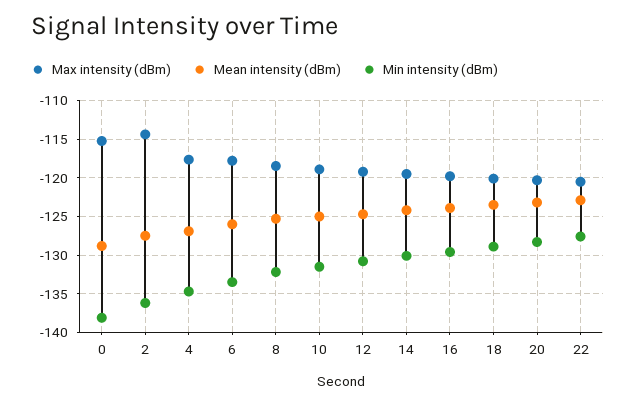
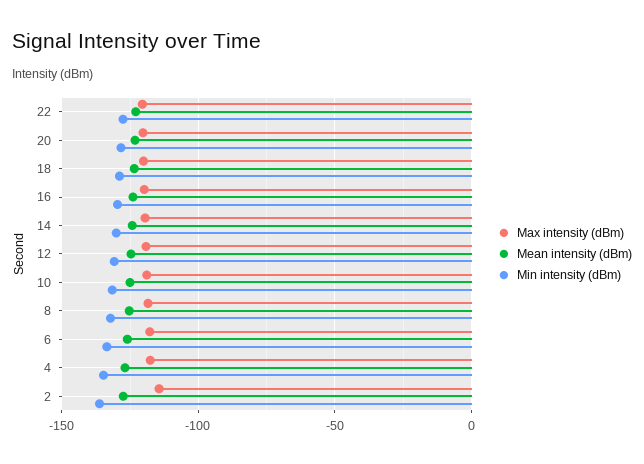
Max intensity (dBm), 0: -115 -> none
Mean intensity (dBm), 0: -129 -> none
Min intensity (dBm), 0: -138 -> none

